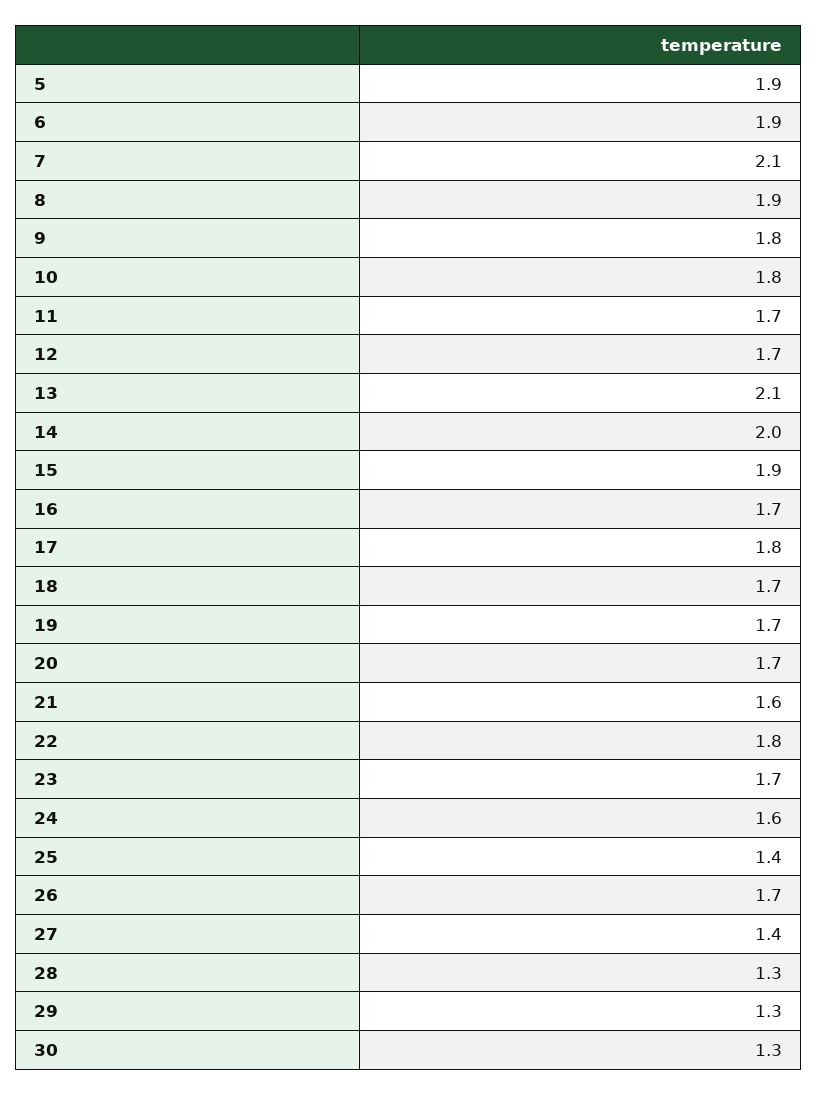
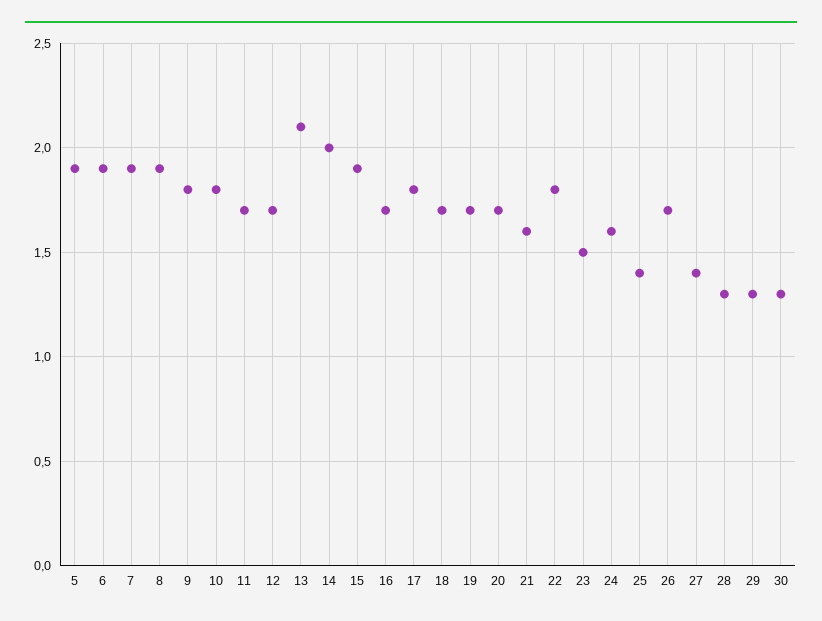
7: 2.1 -> 1.9
23: 1.7 -> 1.5

